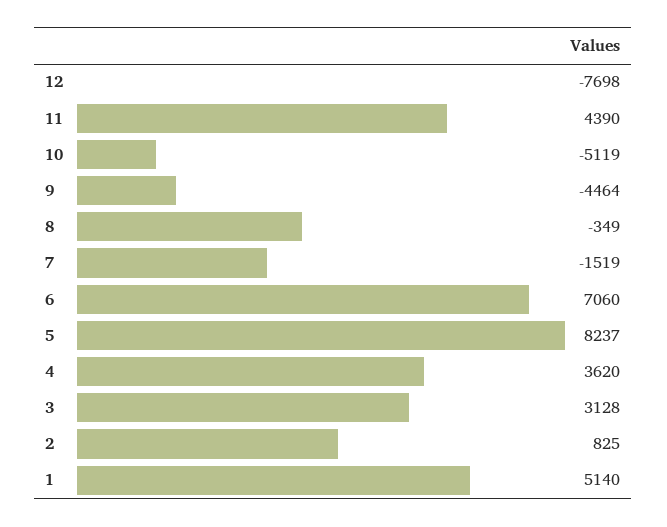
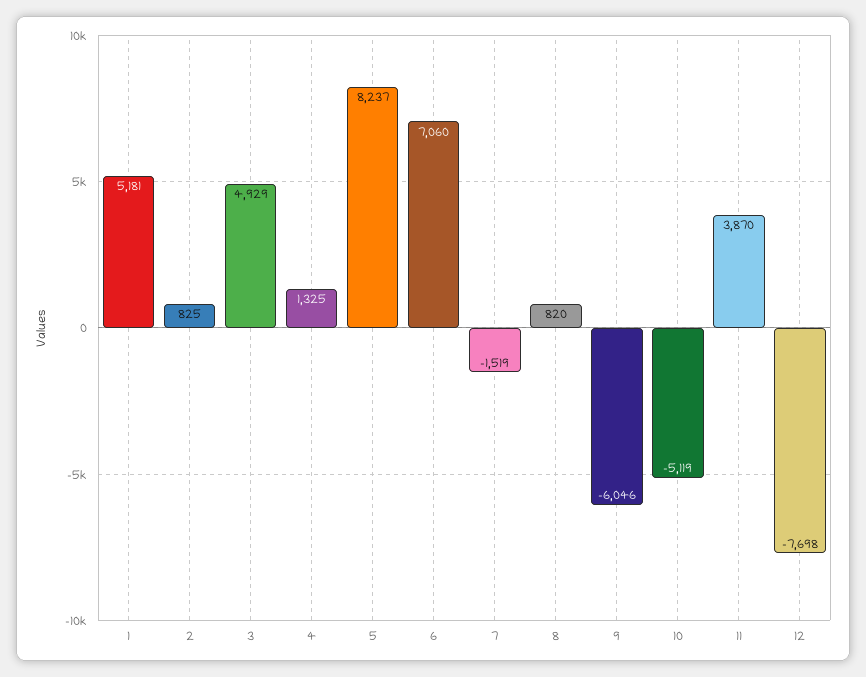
11: 4390 -> 3870
9: -4464 -> -6046
8: -349 -> 820
4: 3620 -> 1325
3: 3128 -> 4929
1: 5140 -> 5181

